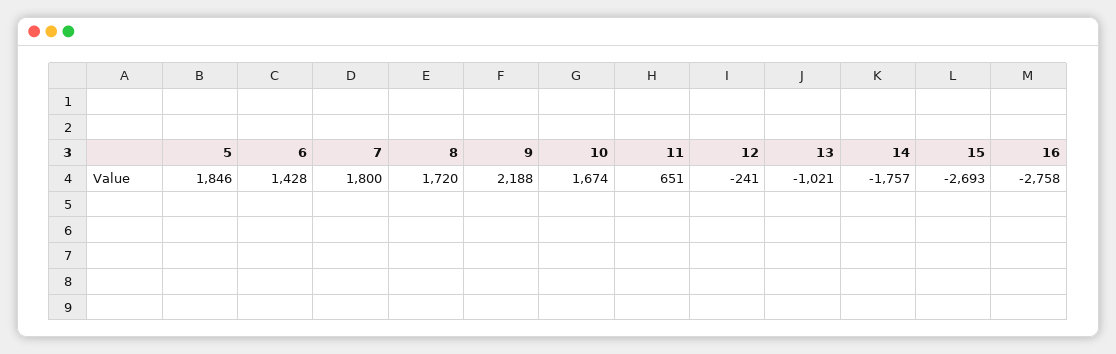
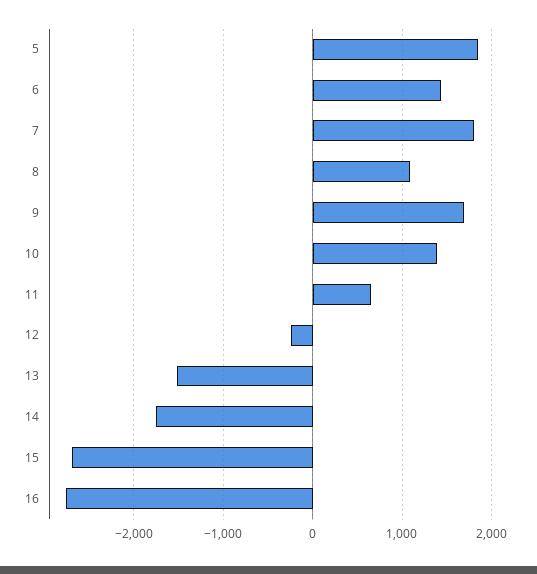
8: 1720 -> 1100
9: 2188 -> 1700
10: 1674 -> 1400
13: -1021 -> -1500

